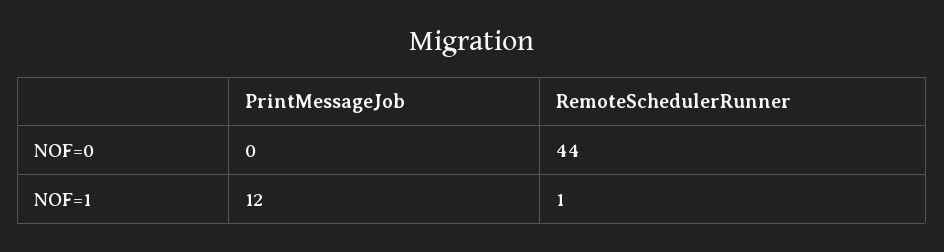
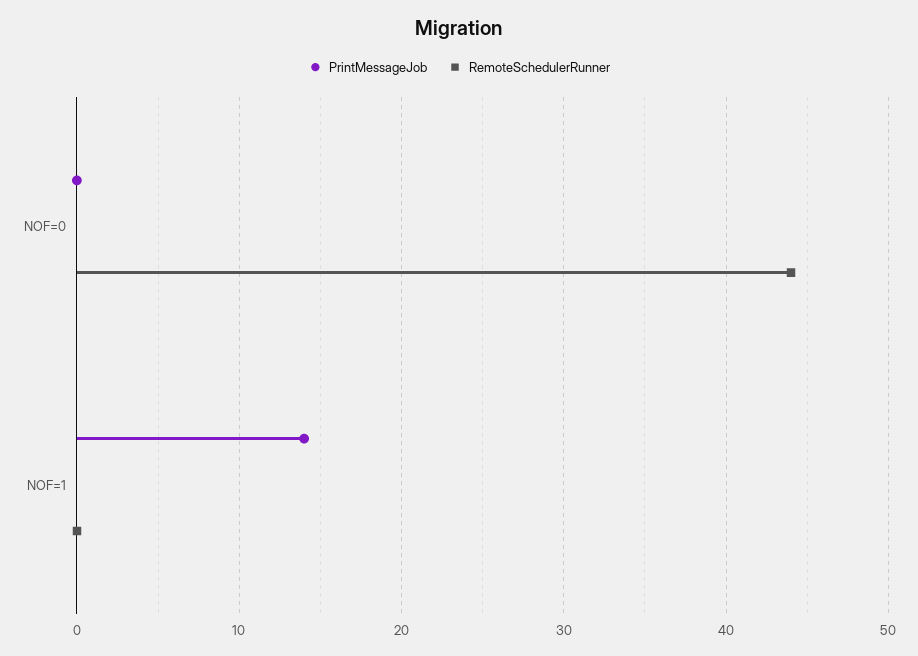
PrintMessageJob, NOF=1: 12 -> 14
RemoteSchedulerRunner, NOF=1: 1 -> 0

